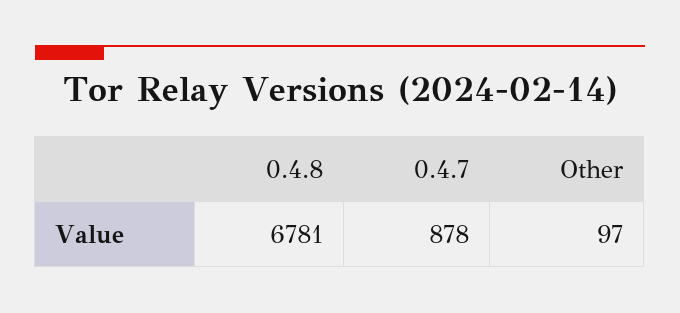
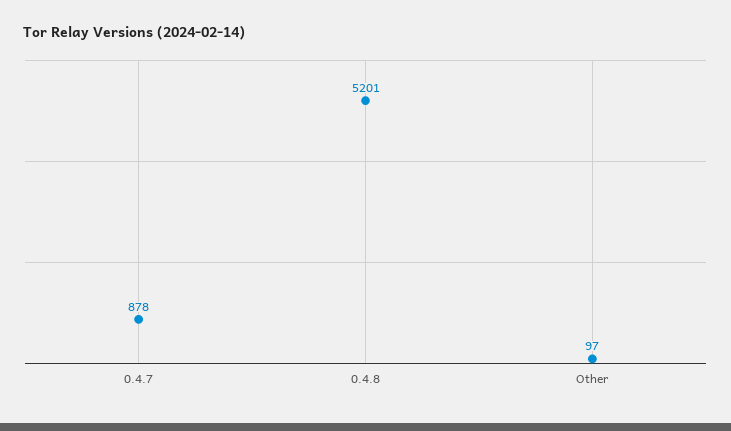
0.4.8: 6781 -> 5201

